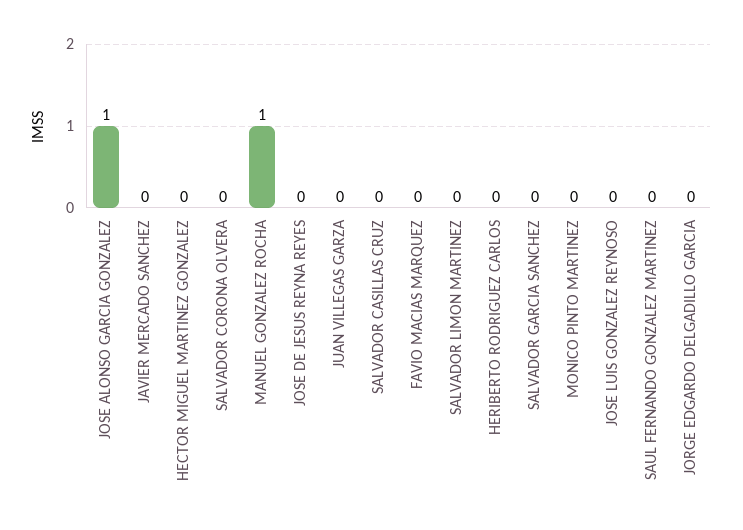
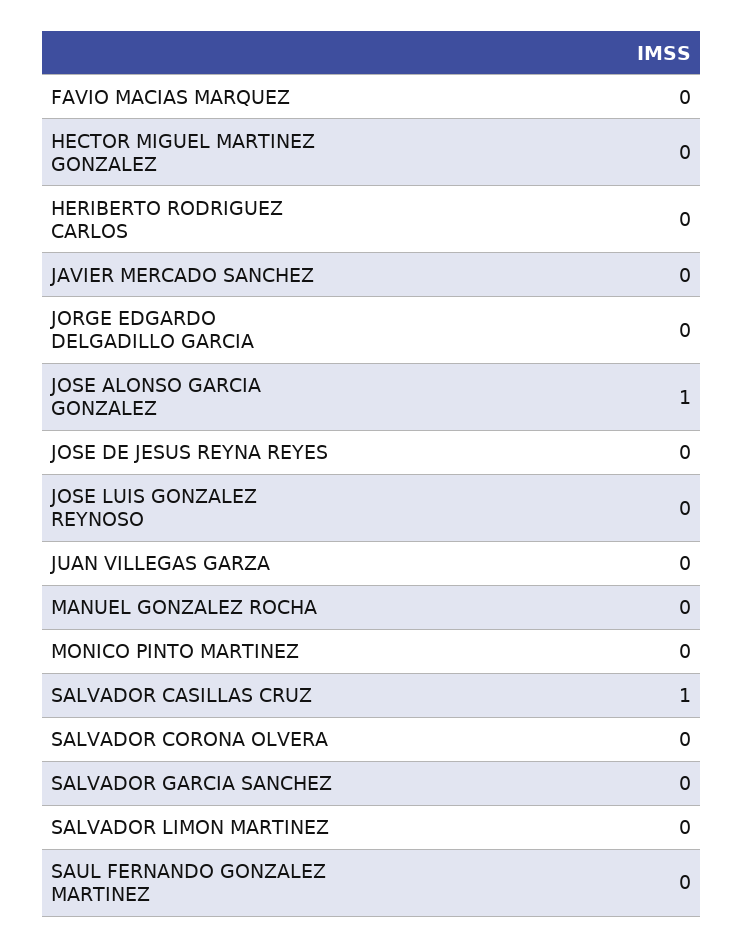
MANUEL GONZALEZ ROCHA: 1 -> 0
SALVADOR CASILLAS CRUZ: 0 -> 1

